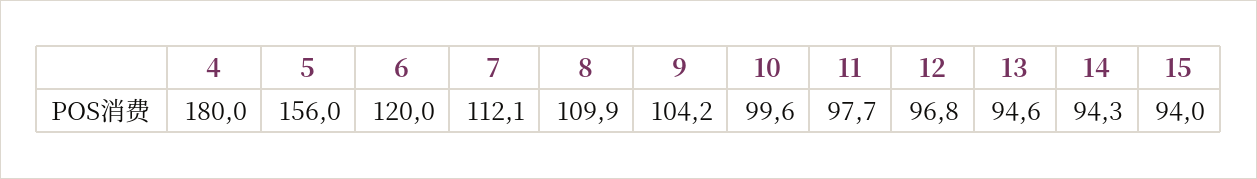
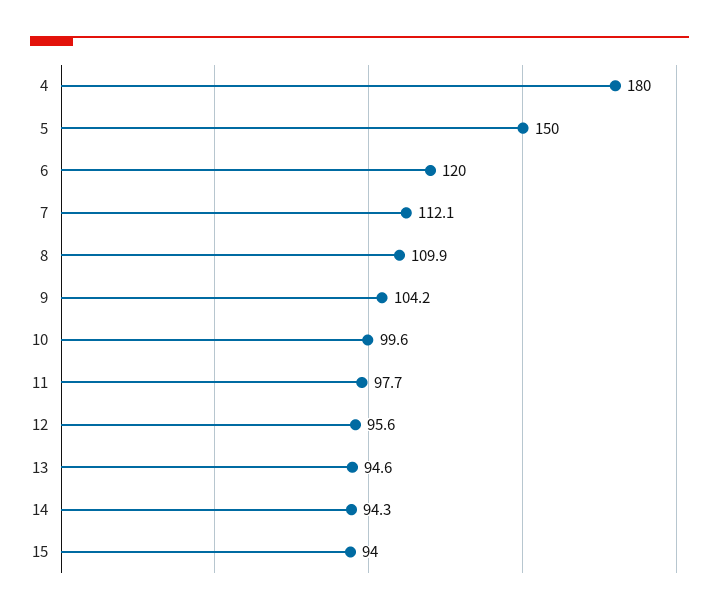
5: 156 -> 150
12: 96.8 -> 95.6

